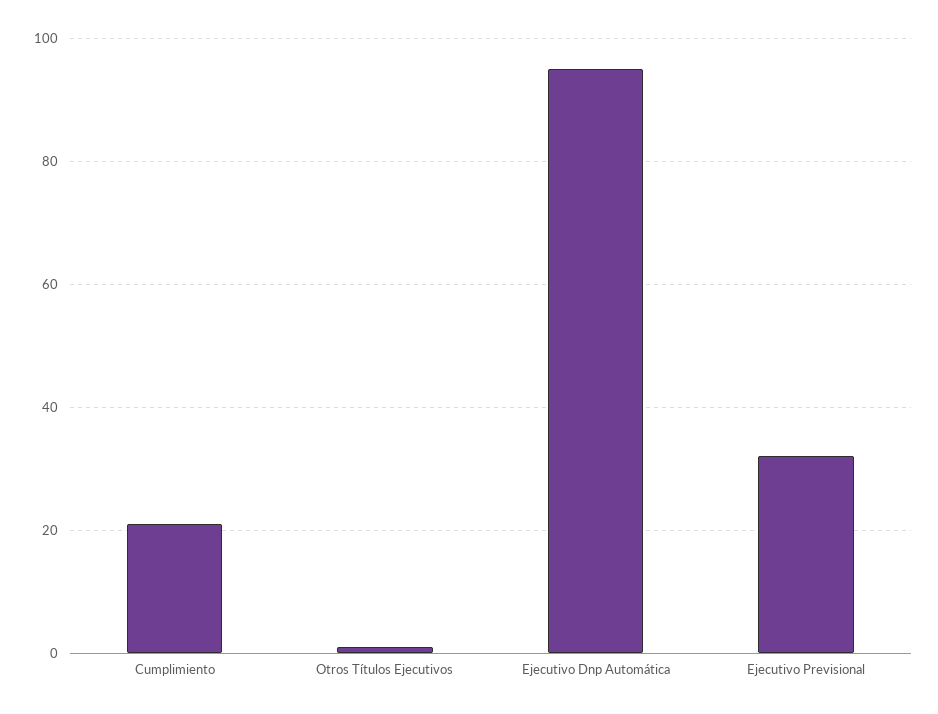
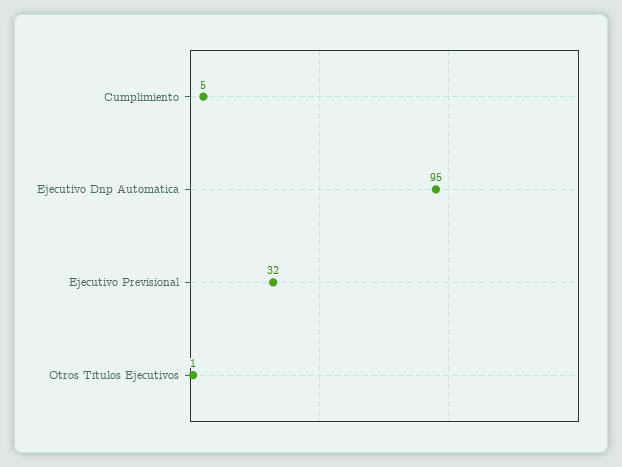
Cumplimiento: 20 -> 5

